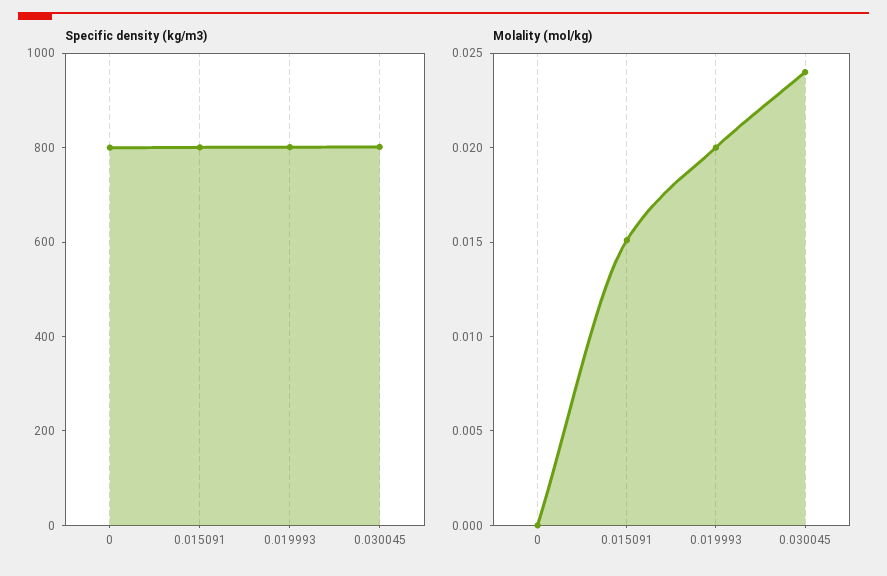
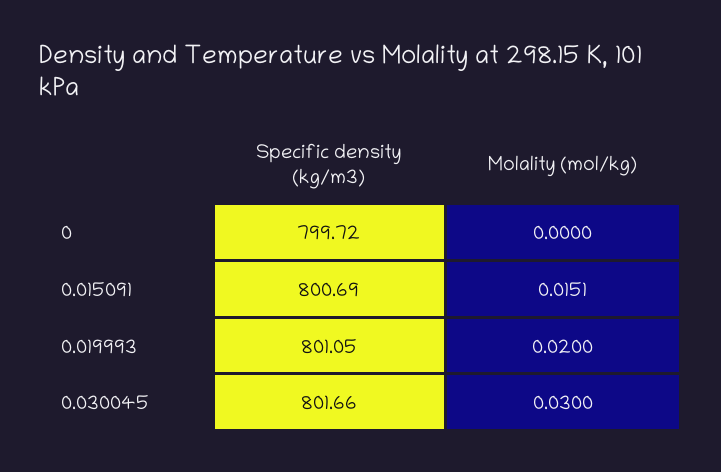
Molality (mol/kg), 0.030045: 0.024 -> 0.03

